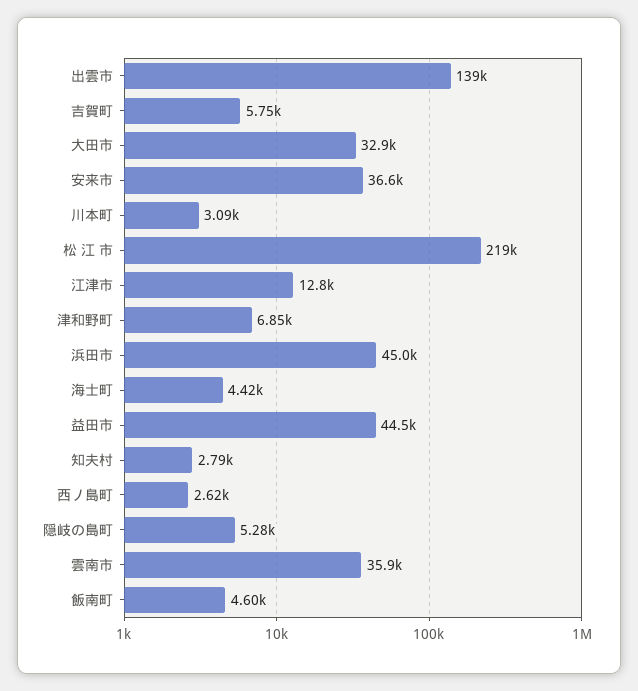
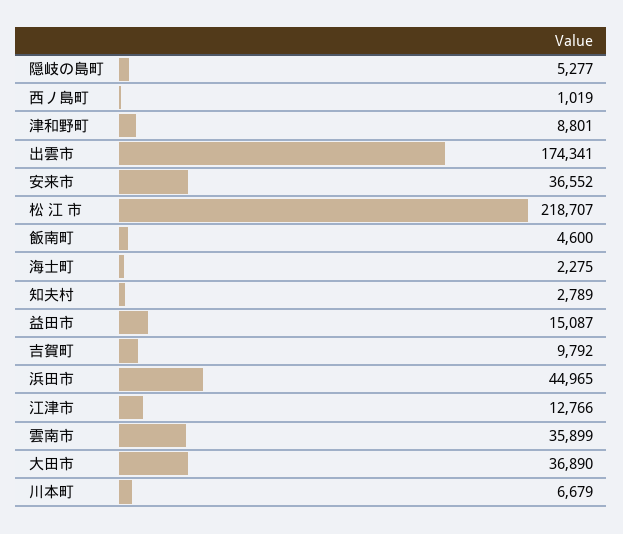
出雲市: 139000 -> 174341
吉賀町: 5750 -> 9792
大田市: 32900 -> 36890
川本町: 3090 -> 6679
津和野町: 6850 -> 8801
海士町: 4420 -> 2275
益田市: 44500 -> 15087
西ノ島町: 2620 -> 1019

